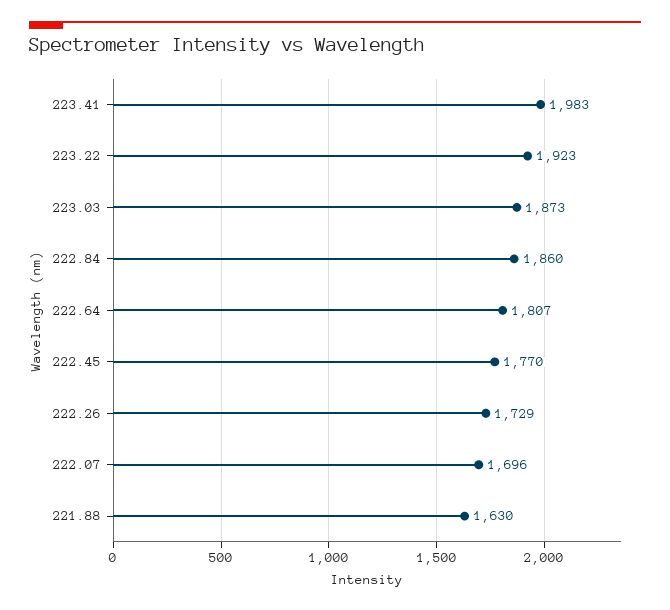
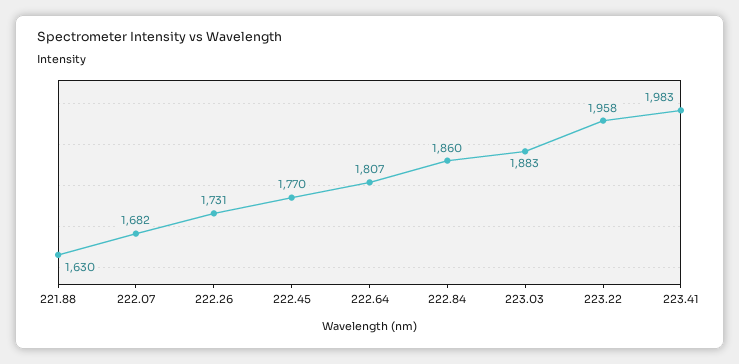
223.22: 1923 -> 1958
223.03: 1873 -> 1883
222.26: 1729 -> 1731
222.07: 1696 -> 1682

